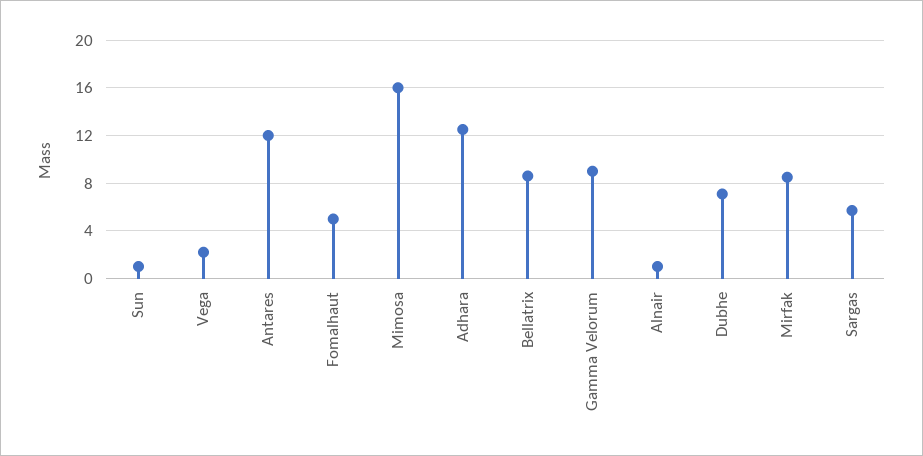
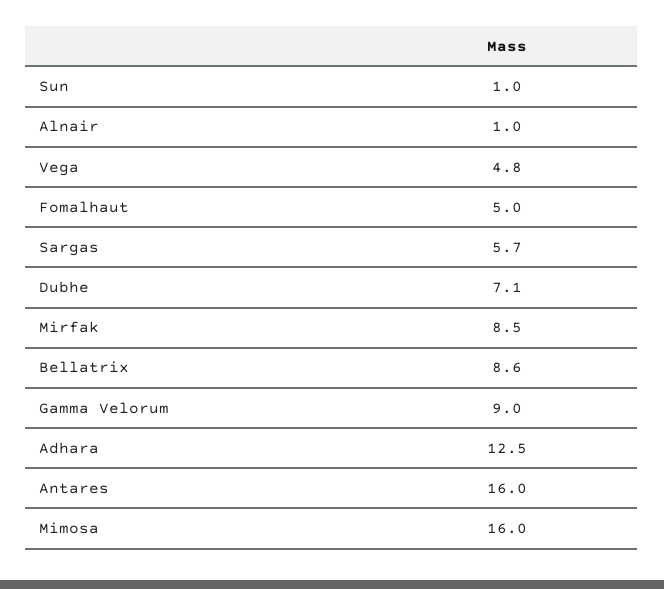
Vega: 2 -> 4.8
Antares: 12 -> 16

